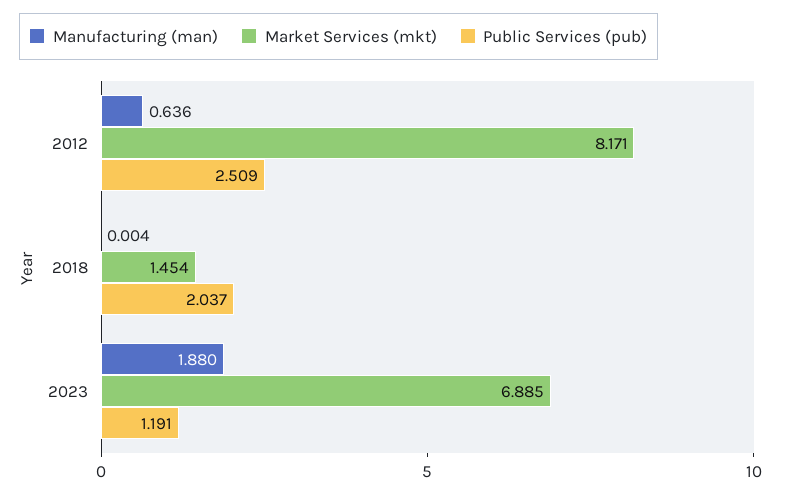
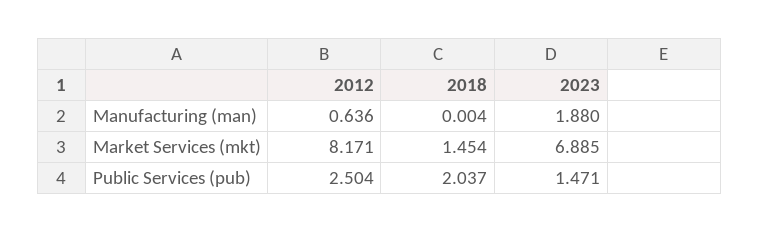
Public Services (pub), 2012: 2.509 -> 2.504
Public Services (pub), 2023: 1.191 -> 1.471

